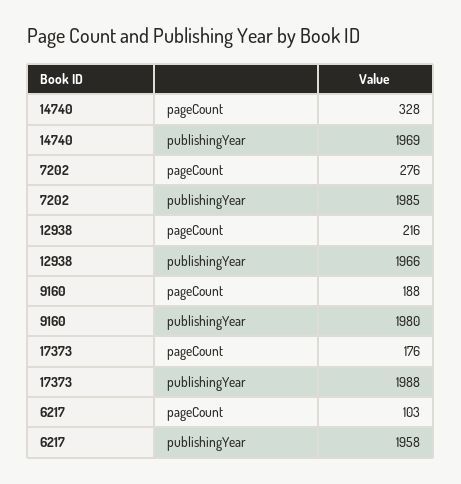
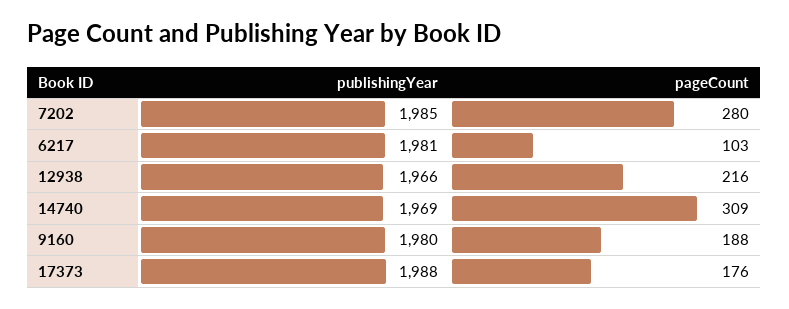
14740, pageCount: 328 -> 309
7202, pageCount: 276 -> 280
6217, publishingYear: 1958 -> 1981

